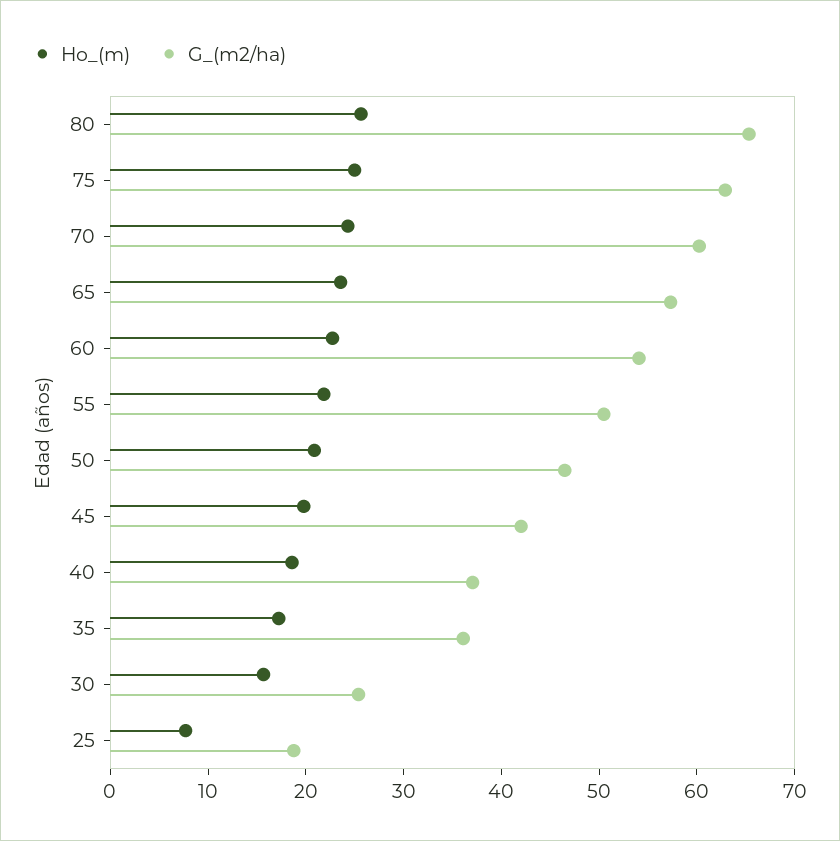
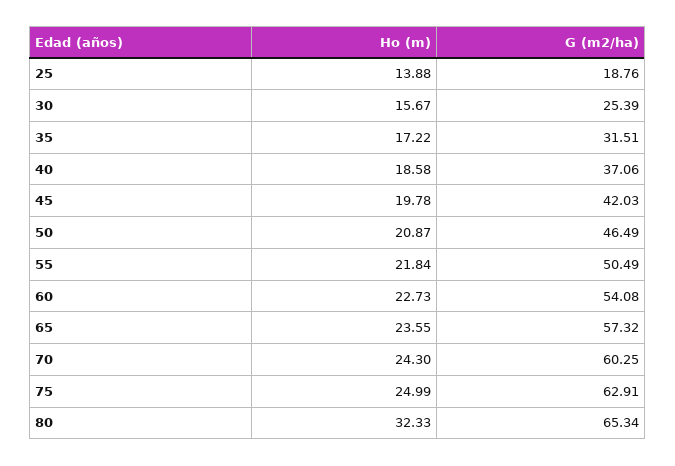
Ho_(m), 80: 26 -> 32.33
G_(m2/ha), 35: 36 -> 31.51
Ho_(m), 25: 8 -> 13.88

